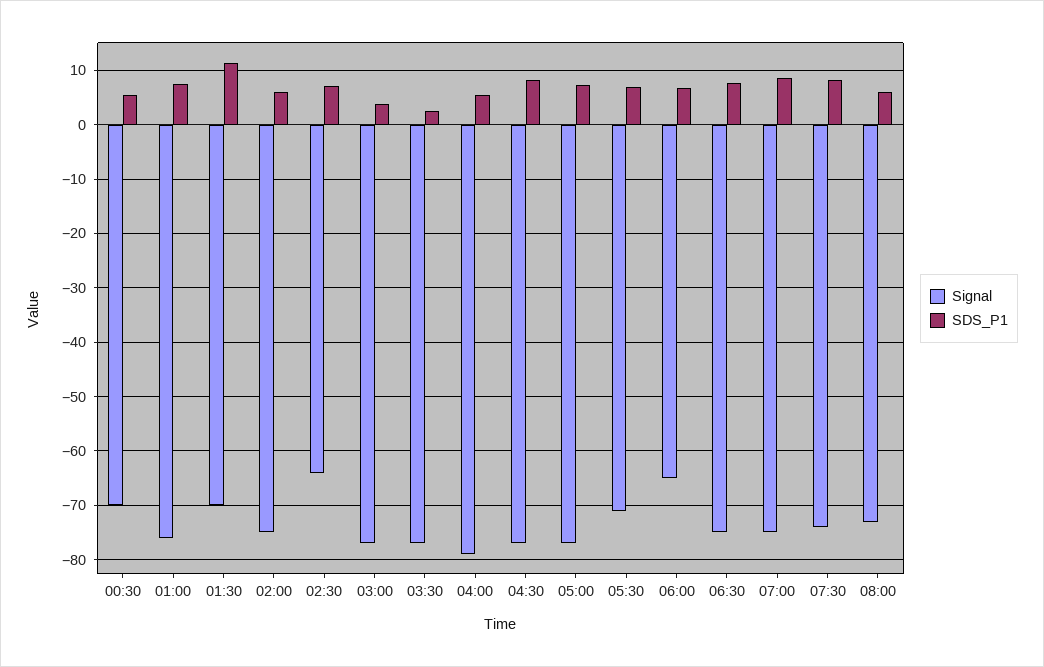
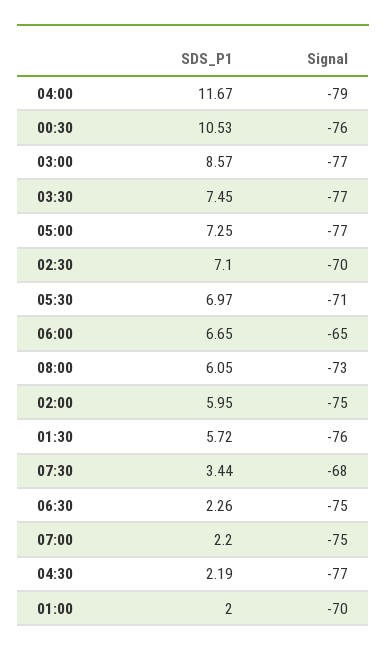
Signal, 00:30: -70 -> -76
SDS_P1, 00:30: 6 -> 10.53
Signal, 01:00: -76 -> -70
SDS_P1, 01:00: 8 -> 2
Signal, 01:30: -70 -> -76
SDS_P1, 01:30: 12 -> 5.72
Signal, 02:30: -64 -> -70
SDS_P1, 03:00: 4 -> 8.57
SDS_P1, 03:30: 2 -> 7.45
SDS_P1, 04:00: 6 -> 11.67
SDS_P1, 04:30: 8 -> 2.19
SDS_P1, 06:30: 8 -> 2.26
SDS_P1, 07:00: 8 -> 2.2
Signal, 07:30: -74 -> -68
SDS_P1, 07:30: 8 -> 3.44

